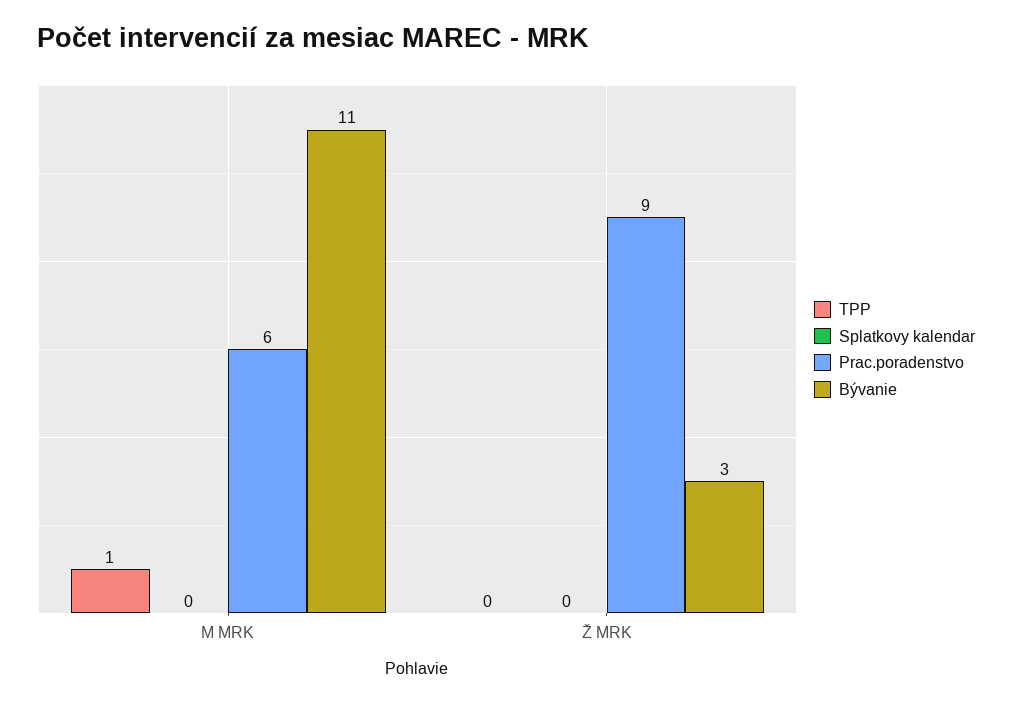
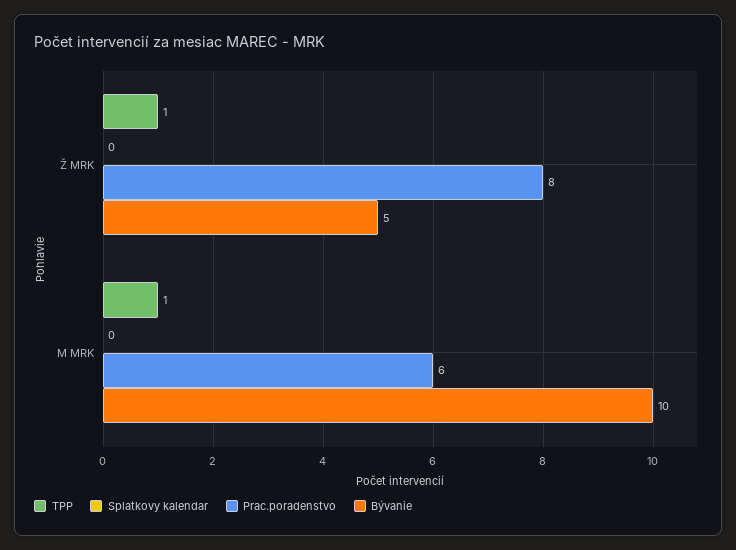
Bývanie, M MRK: 11 -> 10
TPP, Ž MRK: 0 -> 1
Prac.poradenstvo, Ž MRK: 9 -> 8
Bývanie, Ž MRK: 3 -> 5

